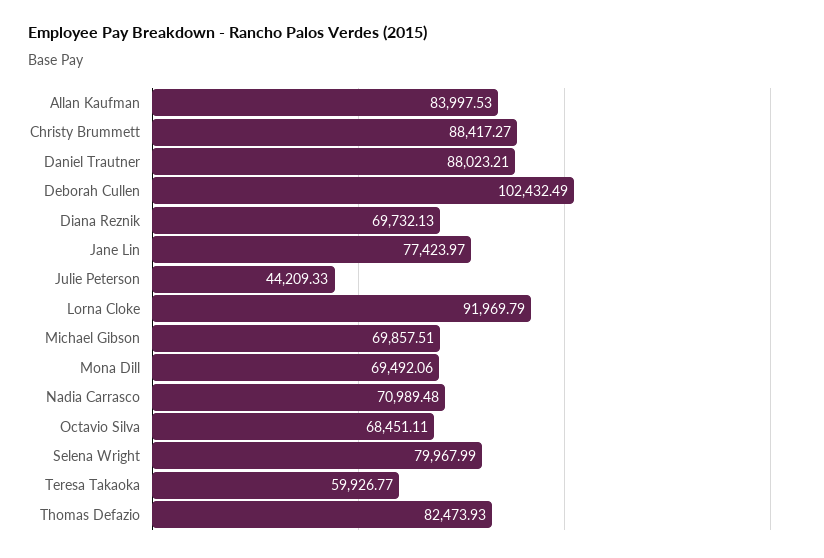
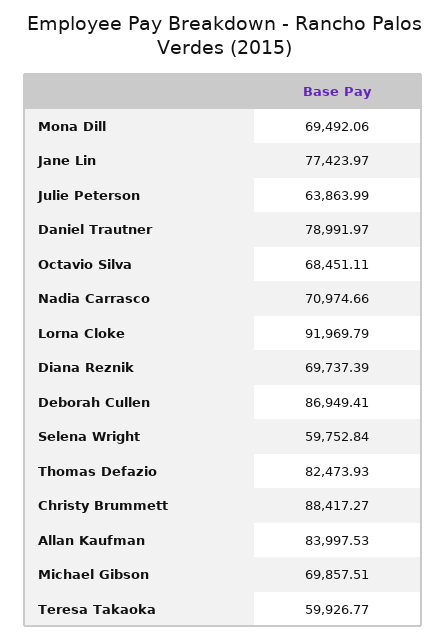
Daniel Trautner: 88023.21 -> 78991.97
Deborah Cullen: 102432.49 -> 86949.41
Diana Reznik: 69732.13 -> 69737.39
Julie Peterson: 44209.33 -> 63863.99
Nadia Carrasco: 70989.48 -> 70974.66
Selena Wright: 79967.99 -> 59752.84

